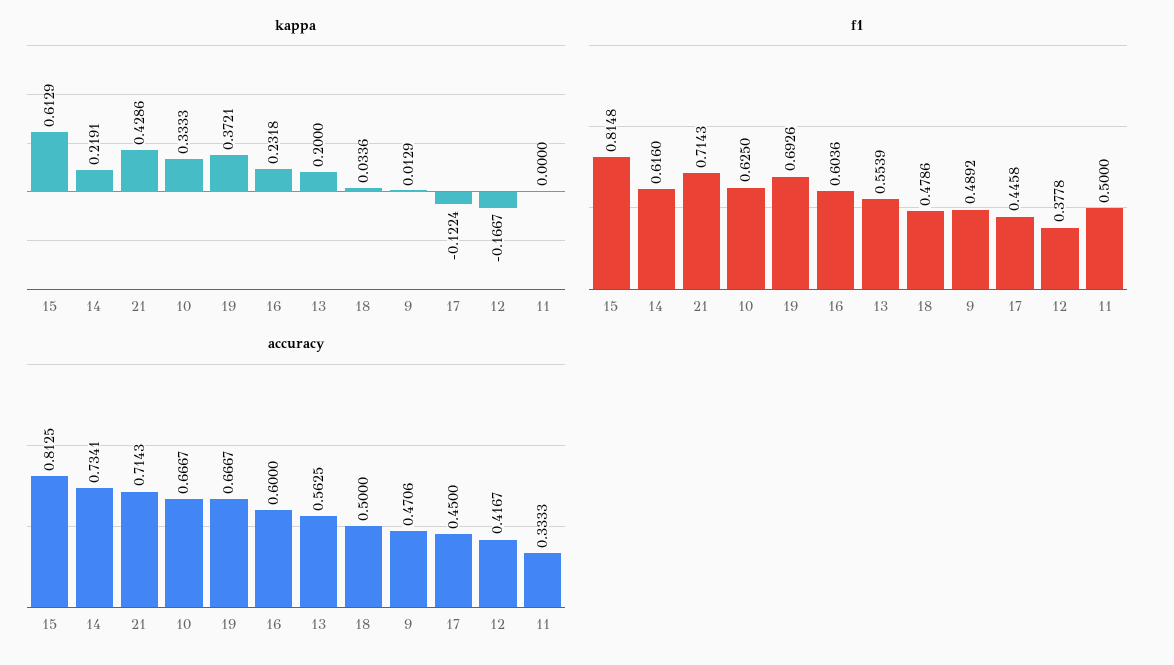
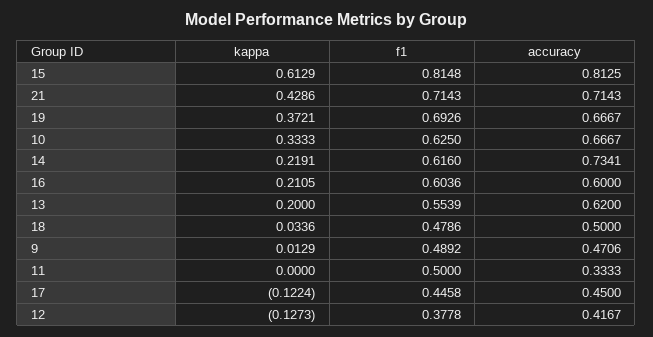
kappa, 16: 0.2318 -> 0.2105
kappa, 12: -0.1667 -> -0.1273
accuracy, 13: 0.5625 -> 0.62

